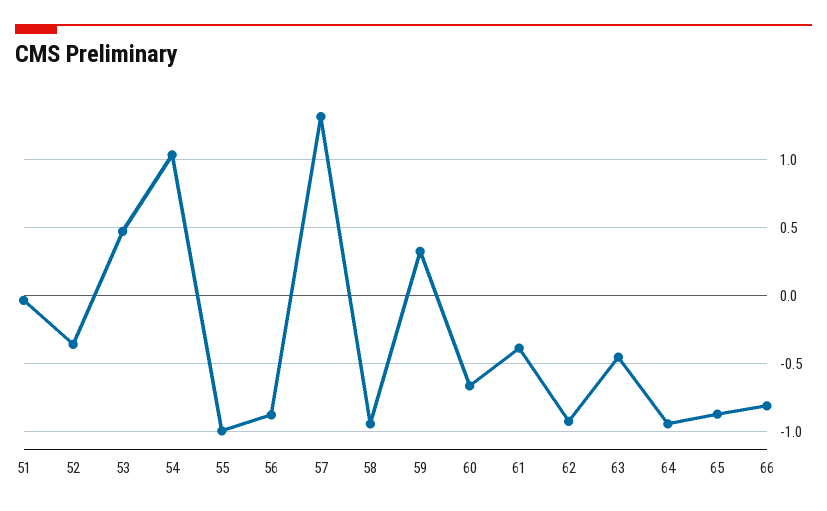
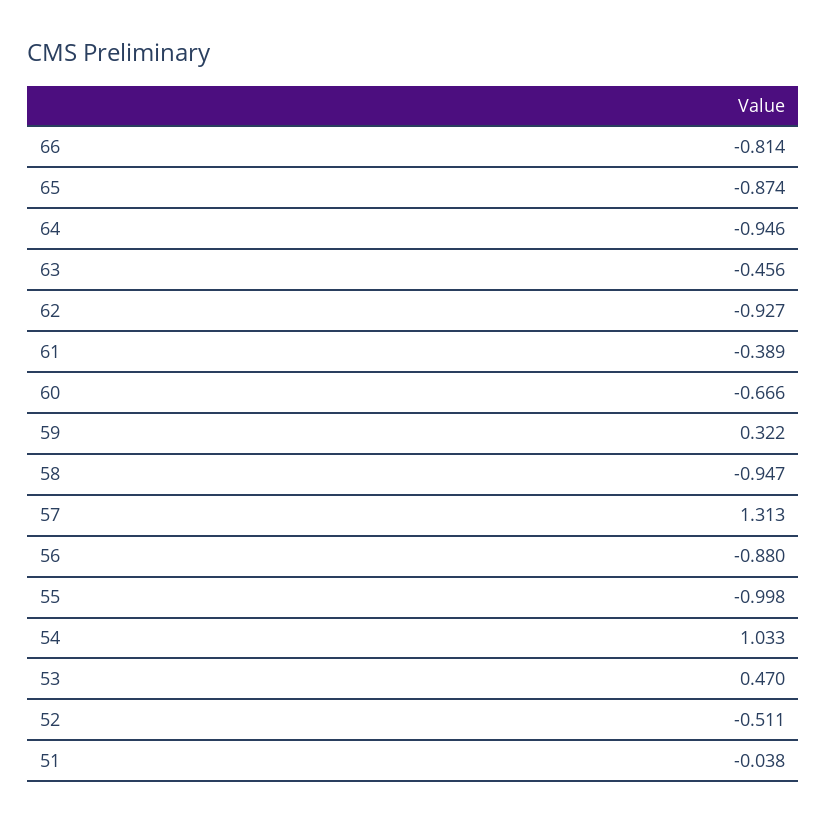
52: -0.35 -> -0.511

